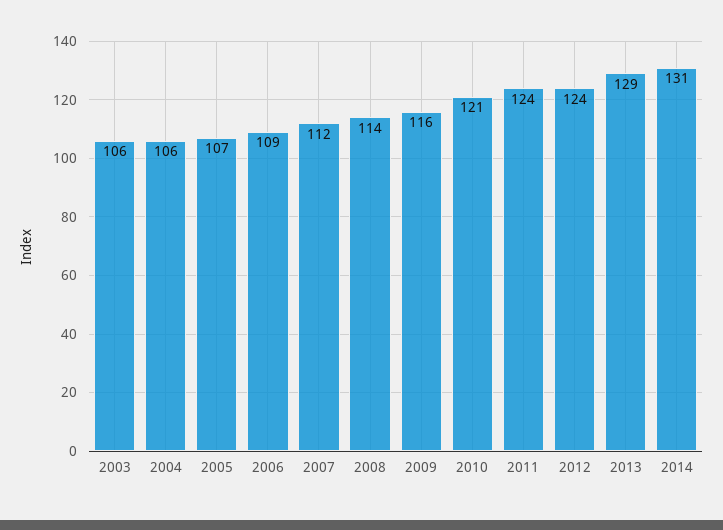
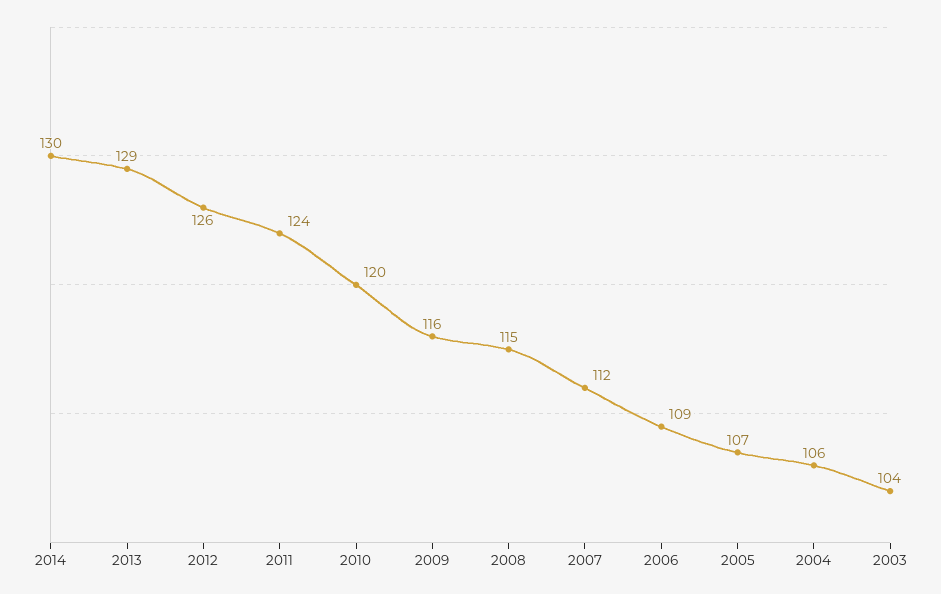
2003: 106 -> 104
2008: 114 -> 115
2010: 121 -> 120
2012: 124 -> 126
2014: 131 -> 130

